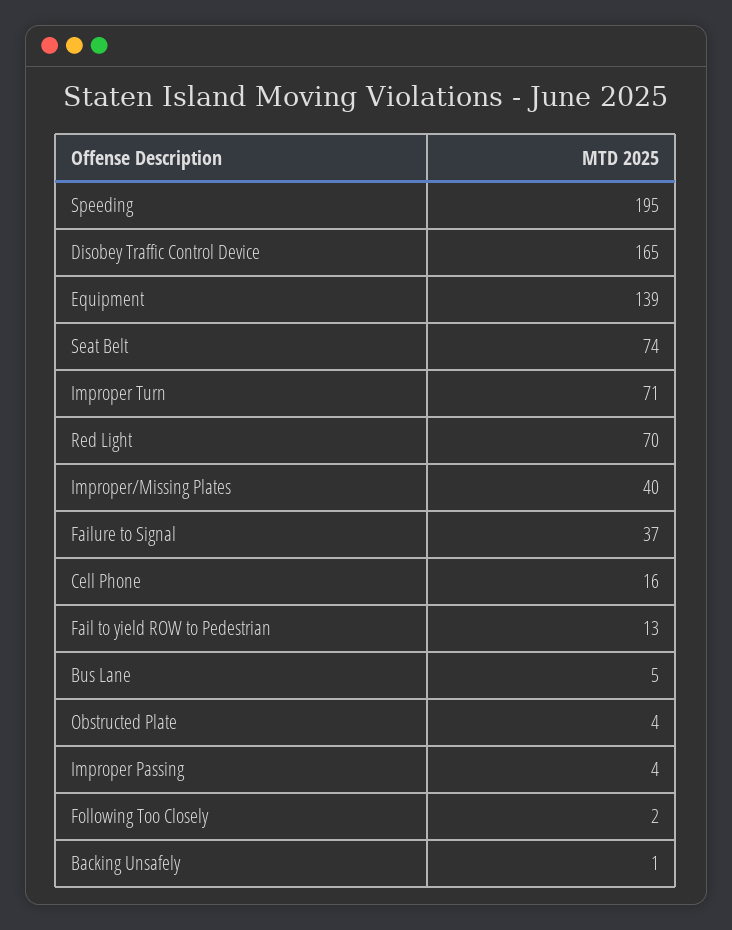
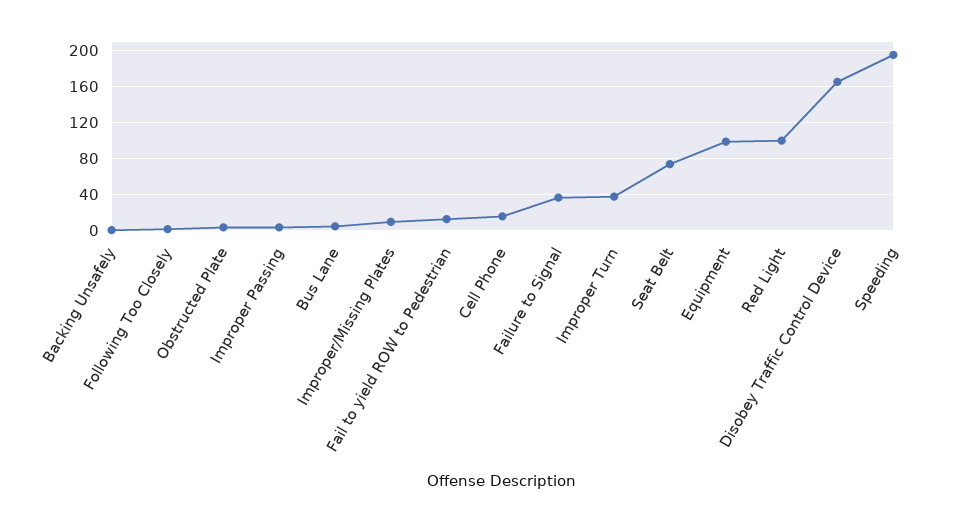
Equipment: 139 -> 100
Improper Turn: 71 -> 40
Red Light: 70 -> 100
Improper/Missing Plates: 40 -> 10

